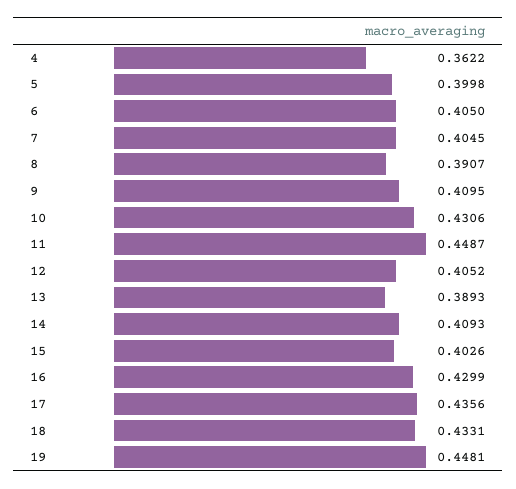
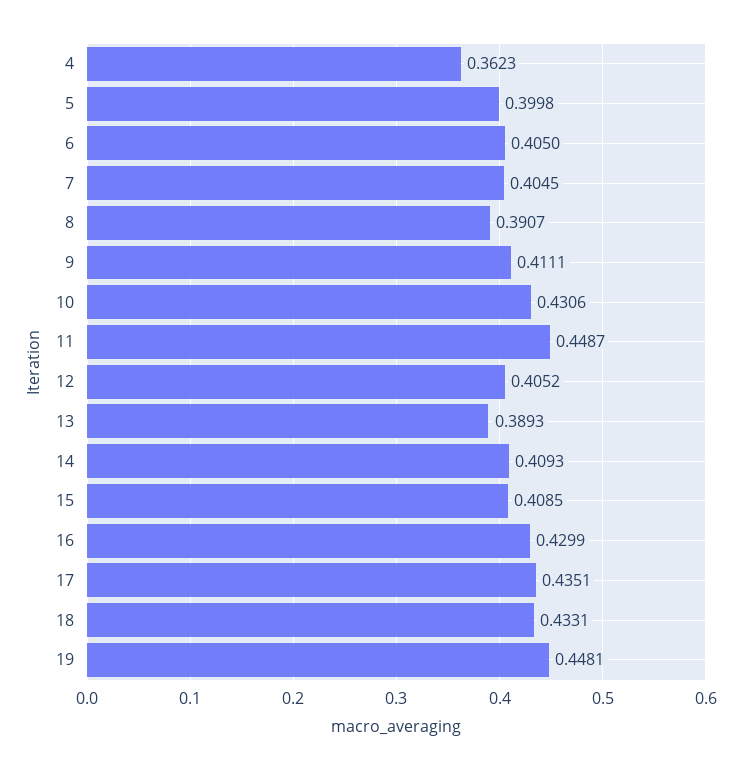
4: 0.3622 -> 0.3623
9: 0.4095 -> 0.4111
15: 0.4026 -> 0.4085
17: 0.4356 -> 0.4351

